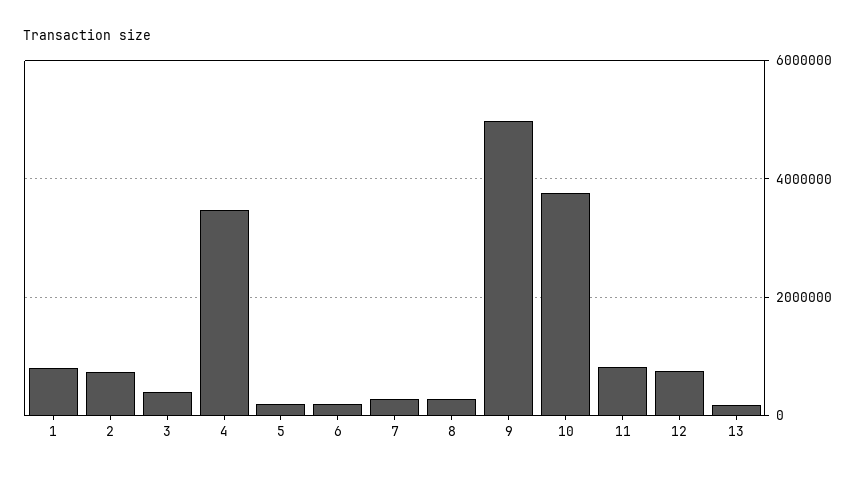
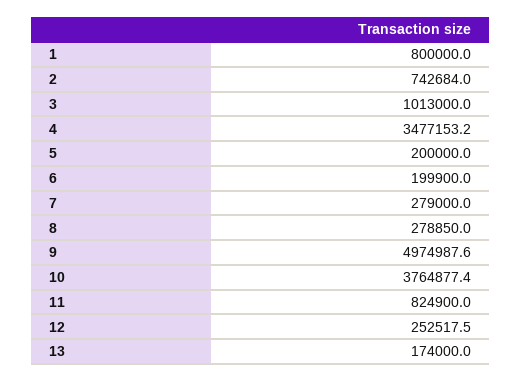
3: 400000 -> 1013000
12: 800000 -> 252517.5

